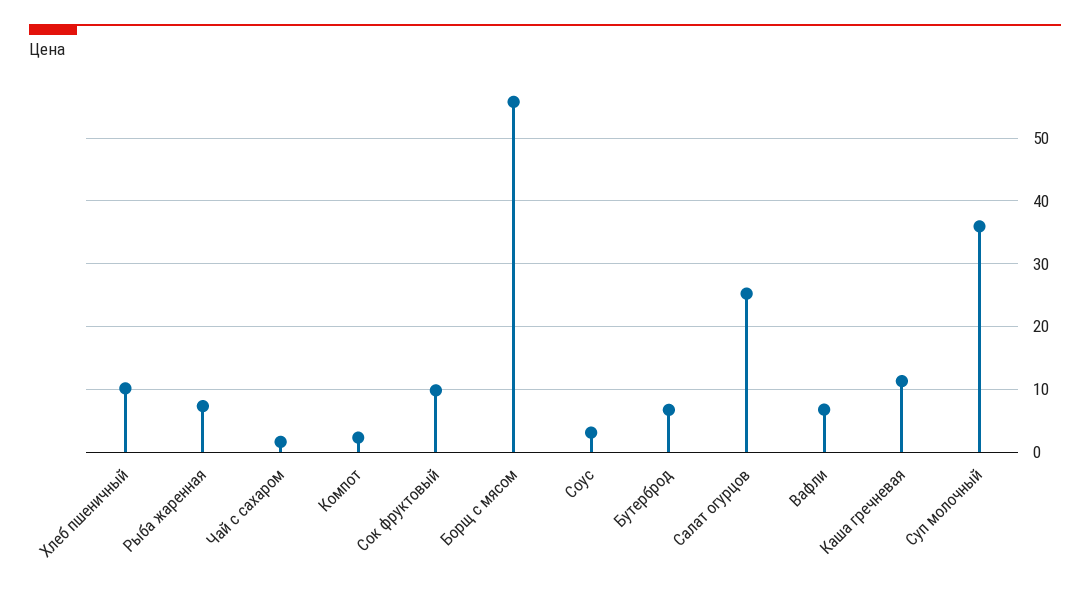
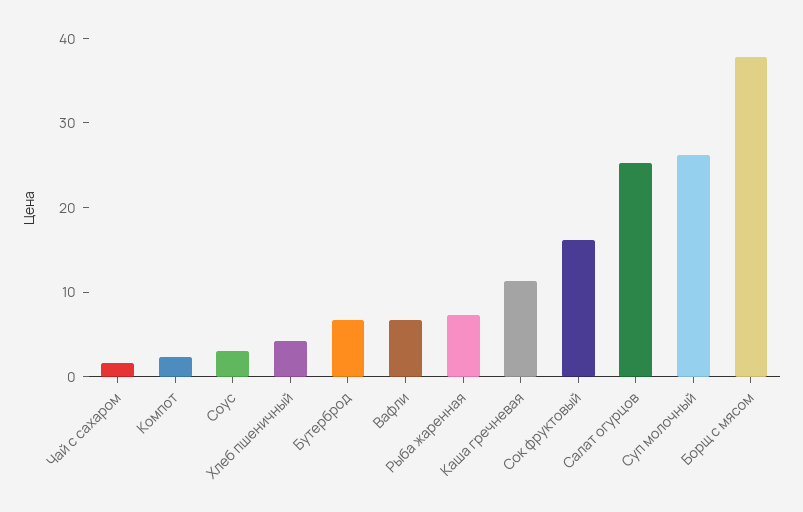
Хлеб пшеничный: 10 -> 4
Сок фруктовый: 10 -> 16
Борщ с мясом: 56 -> 38
Суп молочный: 36 -> 26

